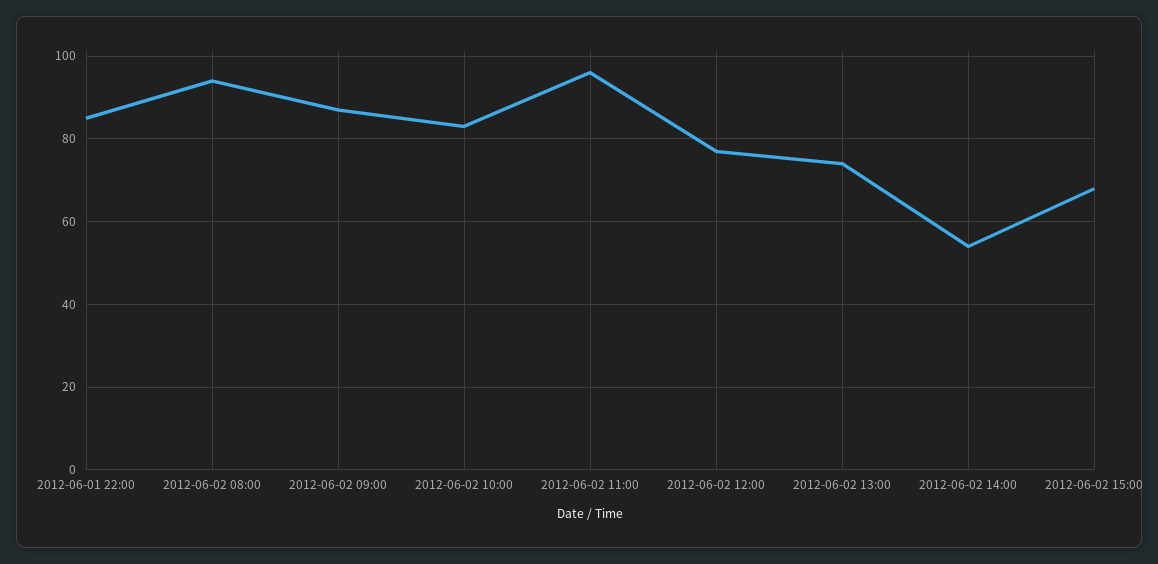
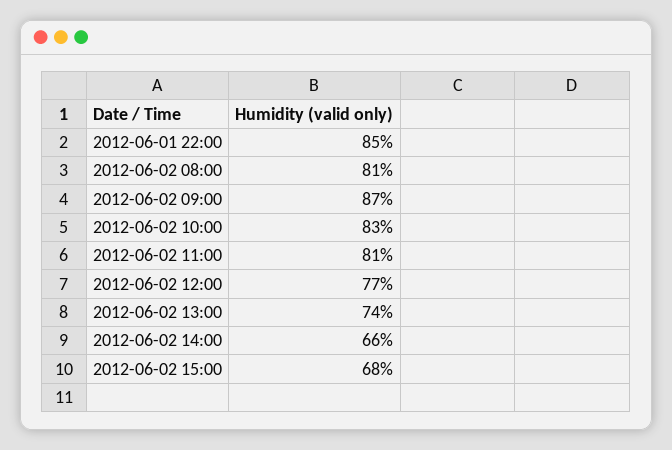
2012-06-02 08:00: 95 -> 81
2012-06-02 11:00: 95 -> 81
2012-06-02 14:00: 55 -> 66

